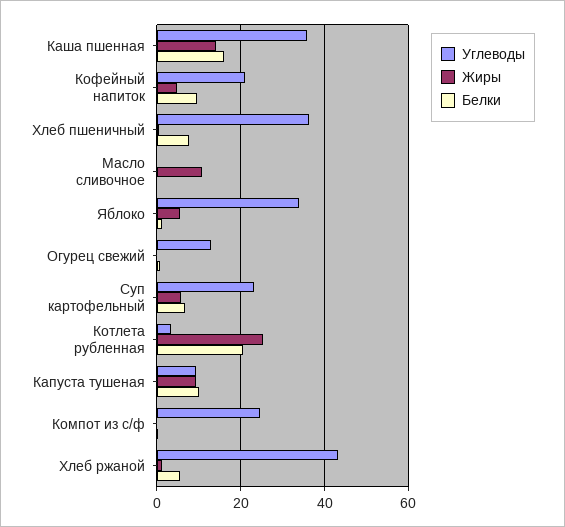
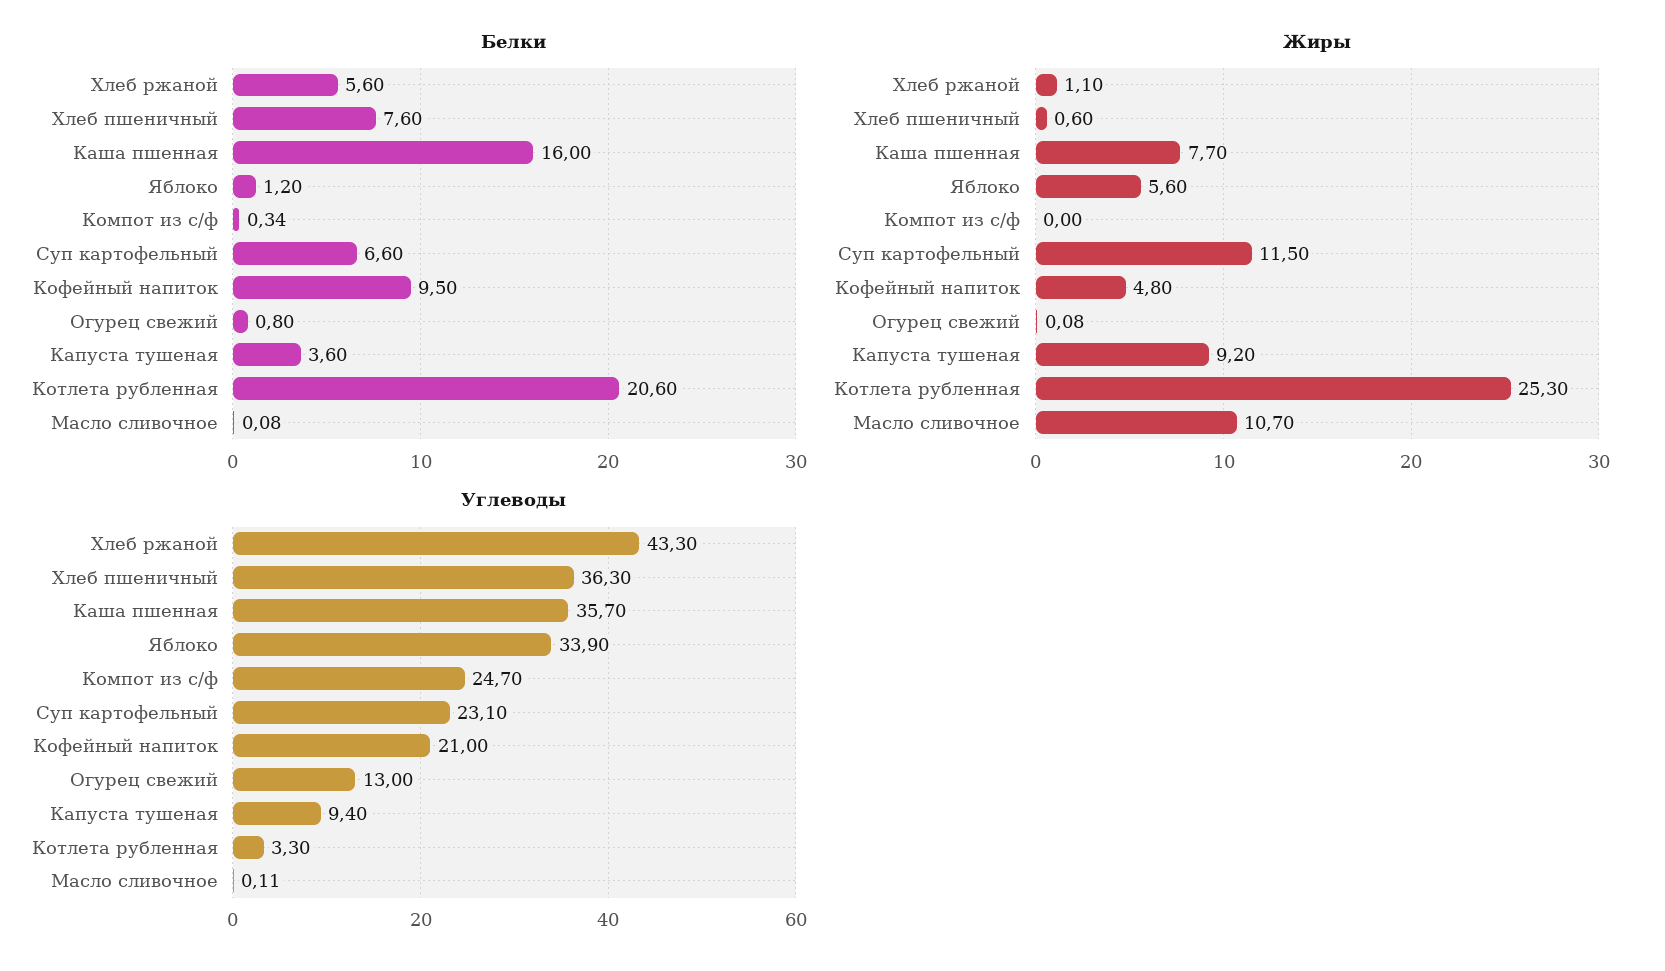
Жиры, Каша пшенная: 14 -> 7.7
Жиры, Суп картофельный: 6 -> 11.5
Белки, Капуста тушеная: 10 -> 3.6

